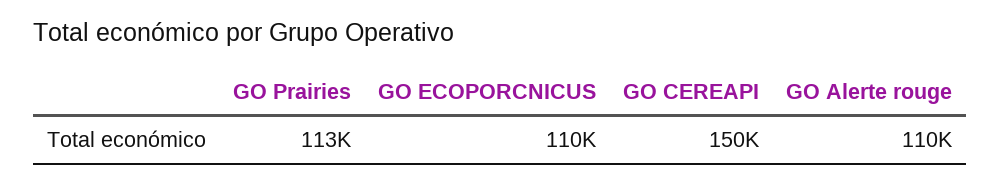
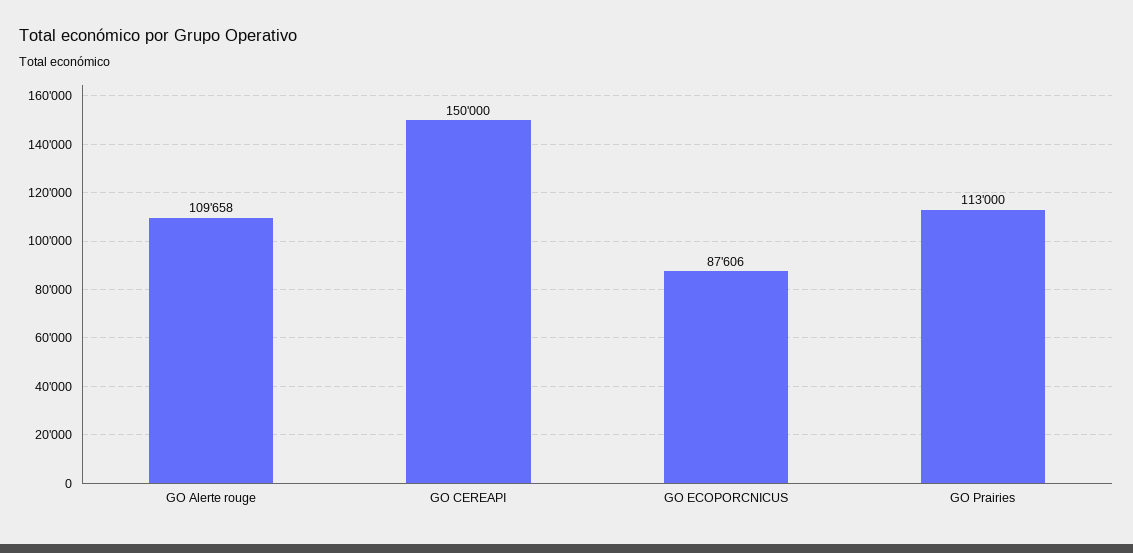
GO ECOPORCNICUS: 110000 -> 87606

